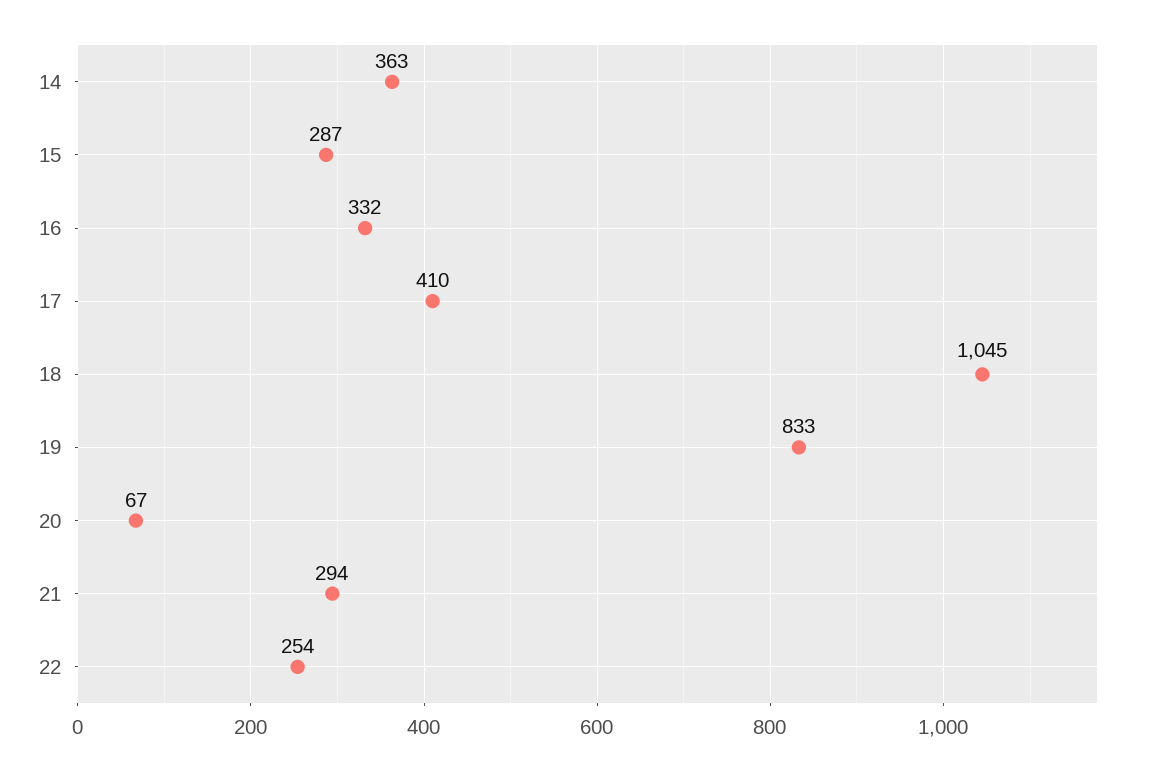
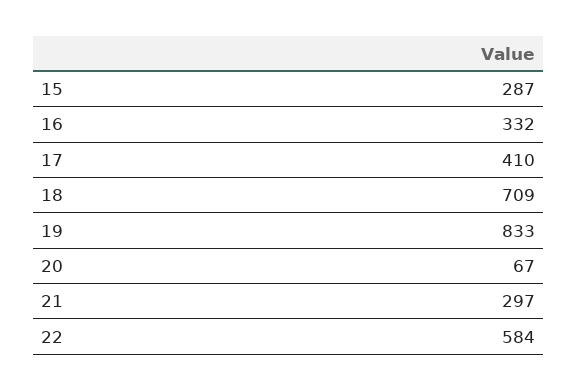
14: 363 -> none
18: 1045 -> 709
21: 294 -> 297
22: 254 -> 584

